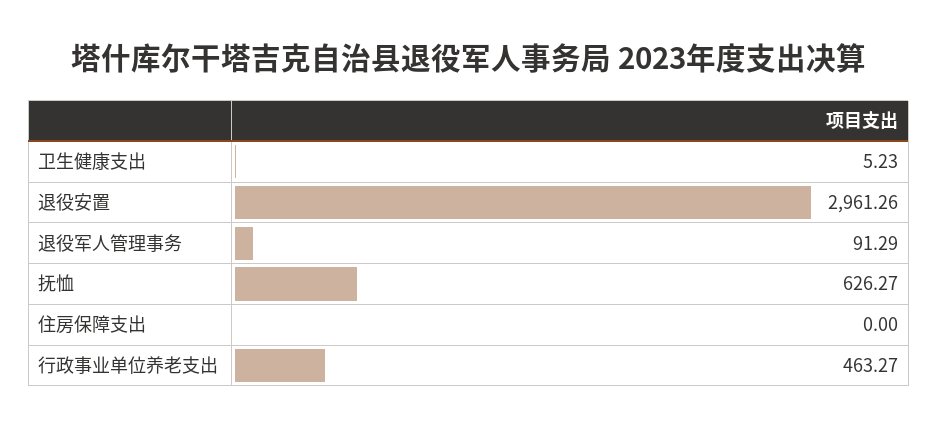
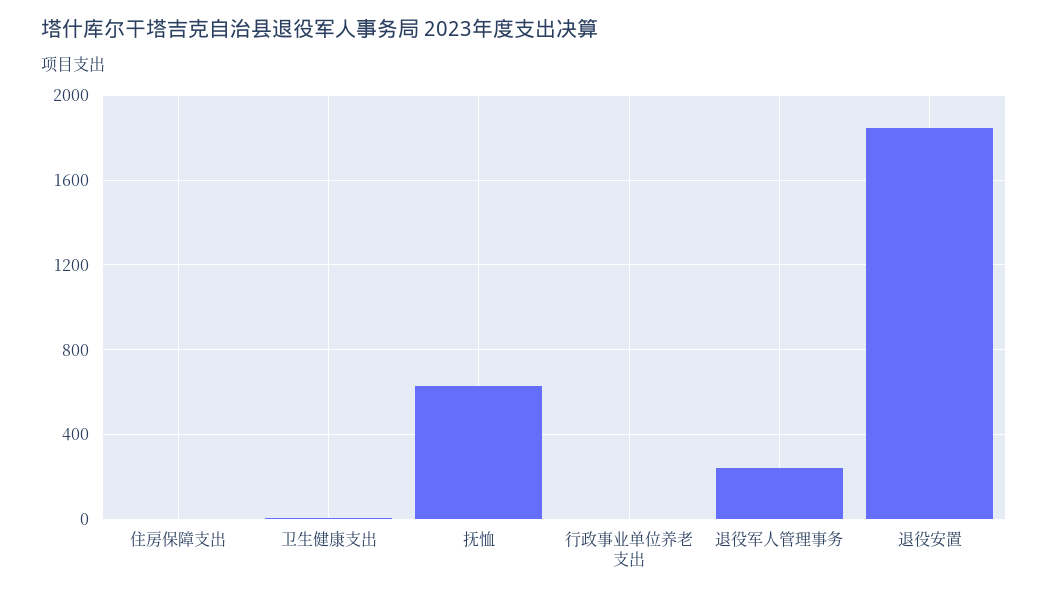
退役安置: 2961.26 -> 1850
退役军人管理事务: 91.29 -> 250
行政事业单位养老支出: 463.27 -> 0

